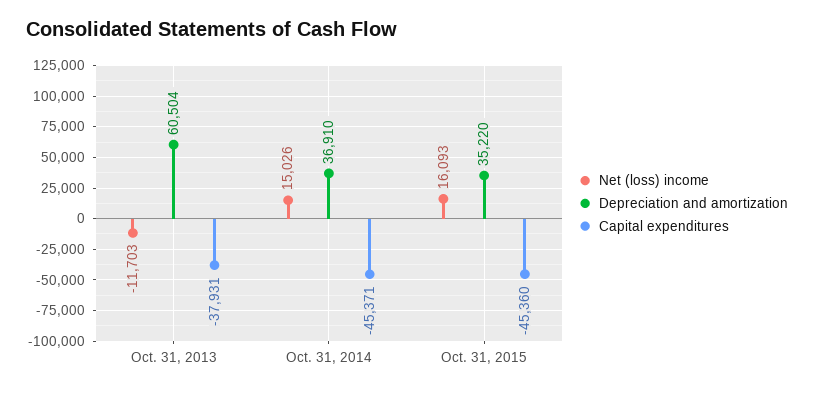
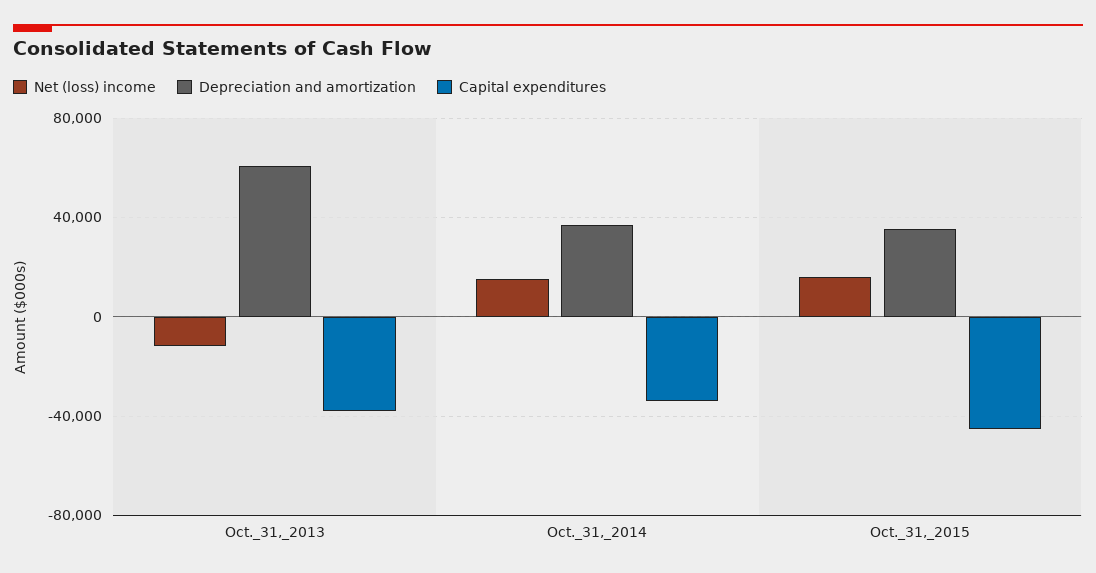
Capital expenditures, Oct. 31, 2014: -45371 -> -35000

